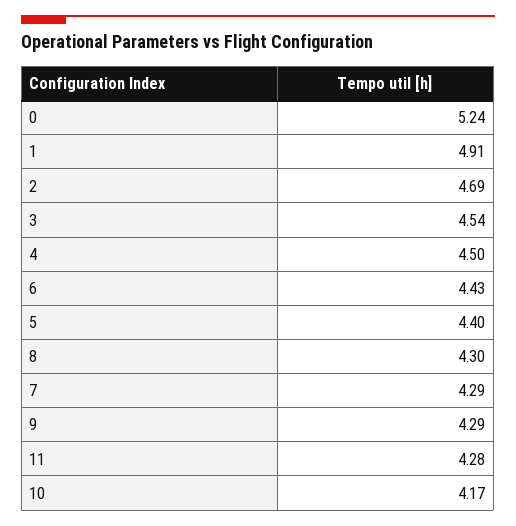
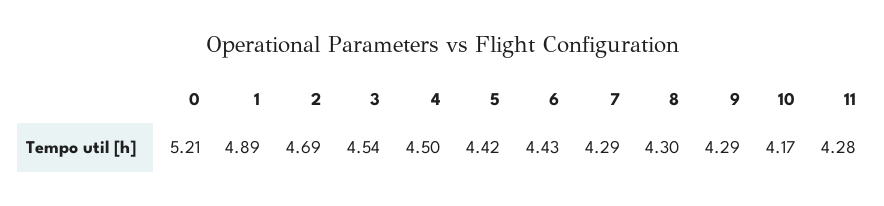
0: 5.24 -> 5.21
1: 4.91 -> 4.89
5: 4.4 -> 4.42

